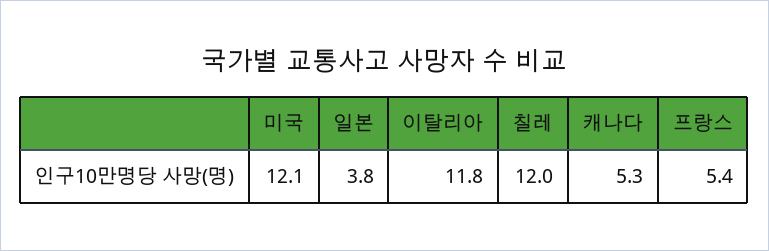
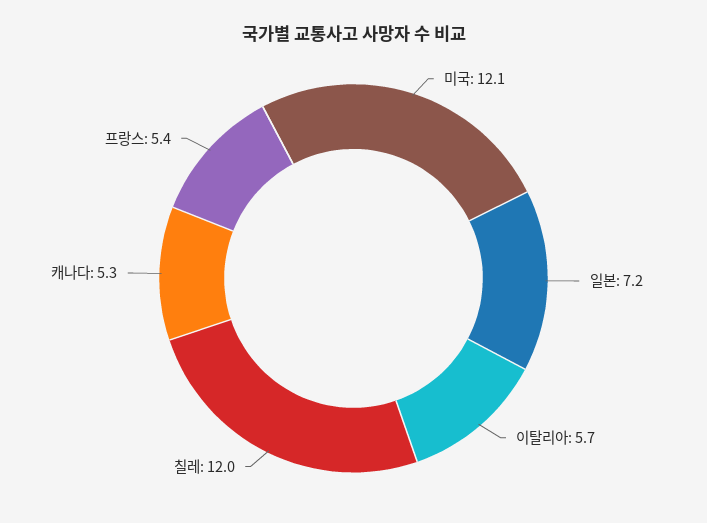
일본: 3.8 -> 7.2
이탈리아: 11.8 -> 5.7

